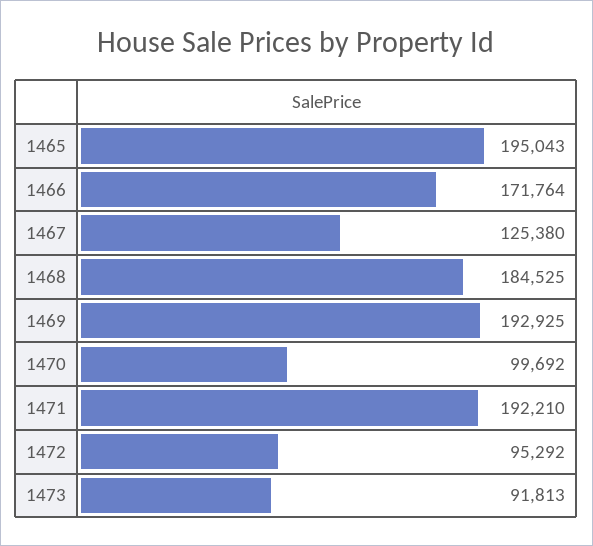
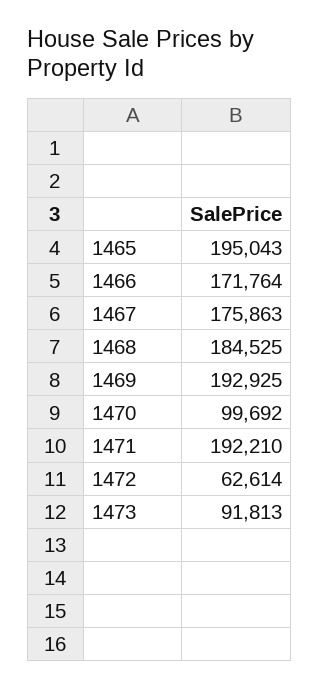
1467: 125380 -> 175863
1472: 95292 -> 62614

